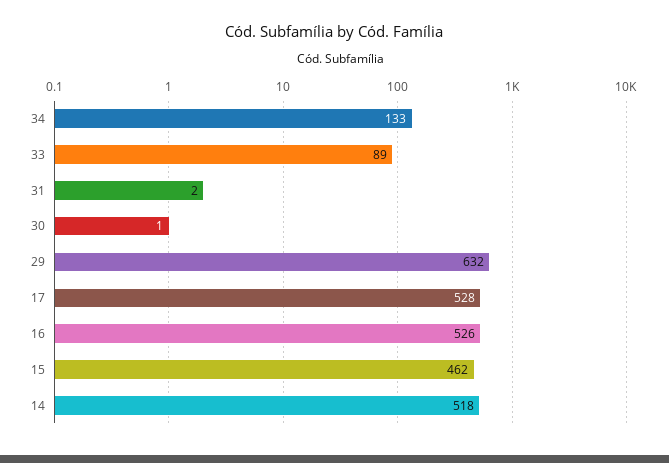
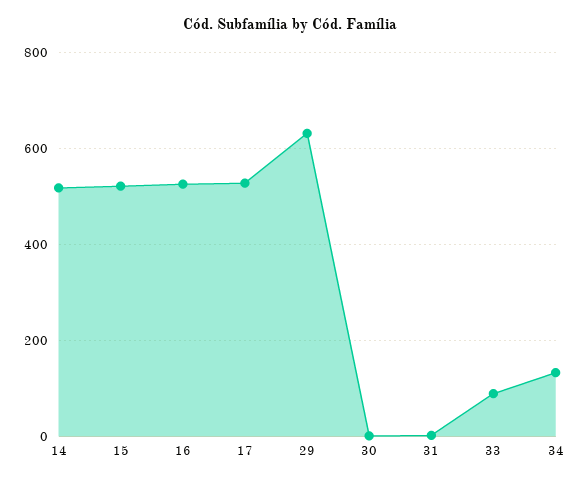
15: 462 -> 520

